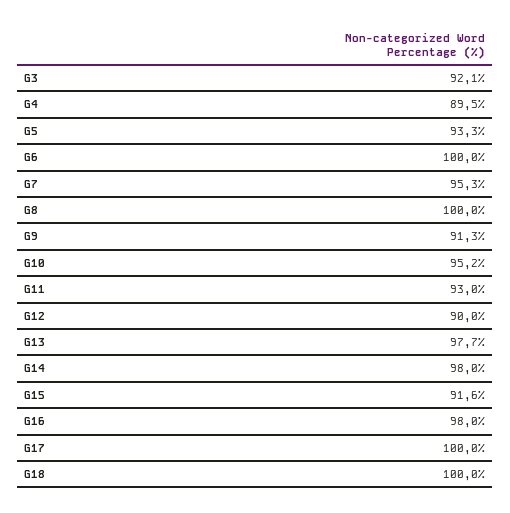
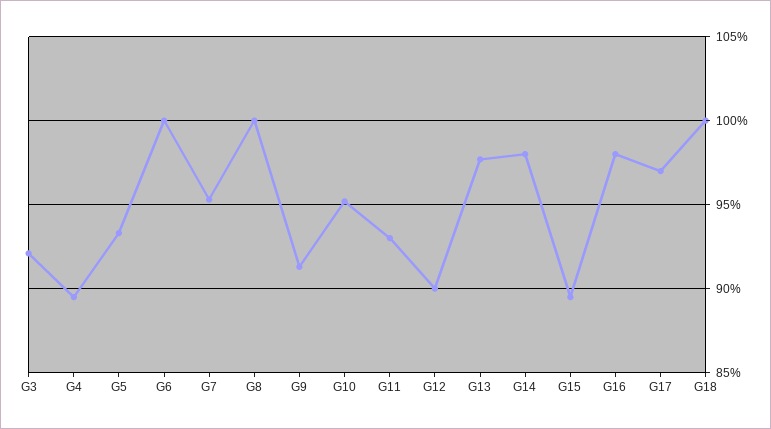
G15: 91.6 -> 89.5
G17: 100 -> 97

